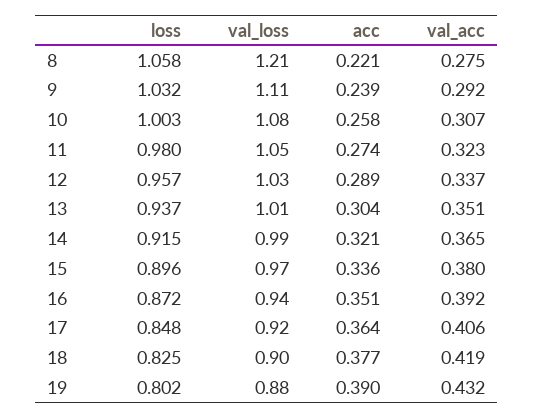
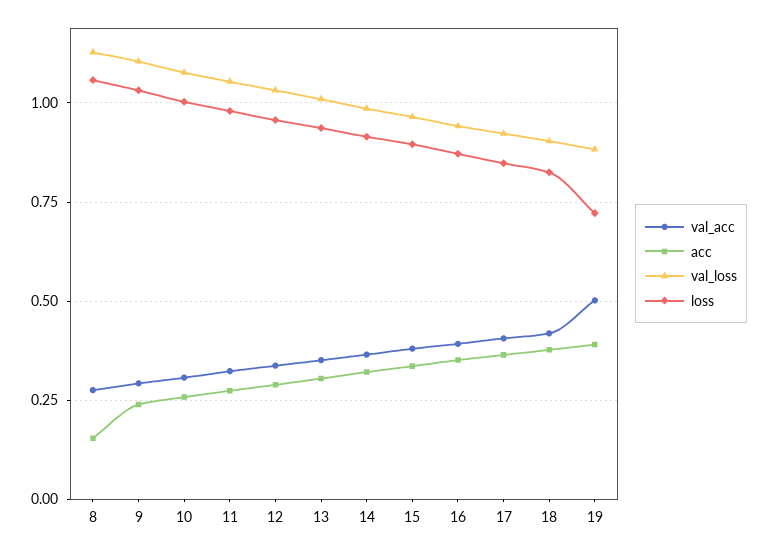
val_loss, 8: 1.21 -> 1.125
acc, 8: 0.221 -> 0.15
loss, 19: 0.802 -> 0.725
val_acc, 19: 0.432 -> 0.5

